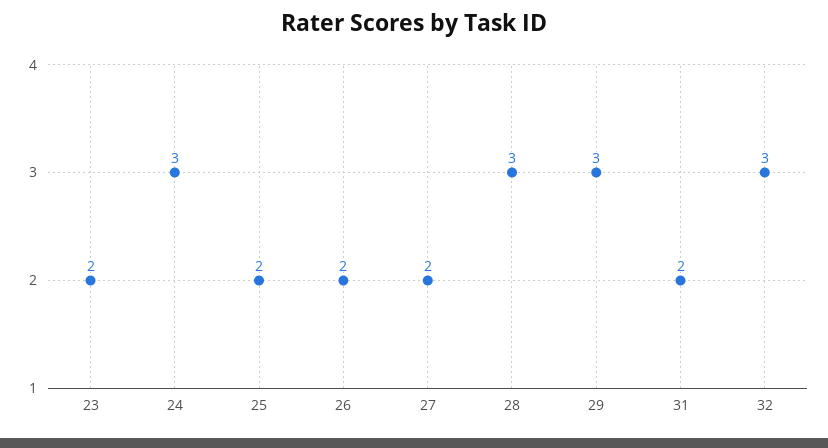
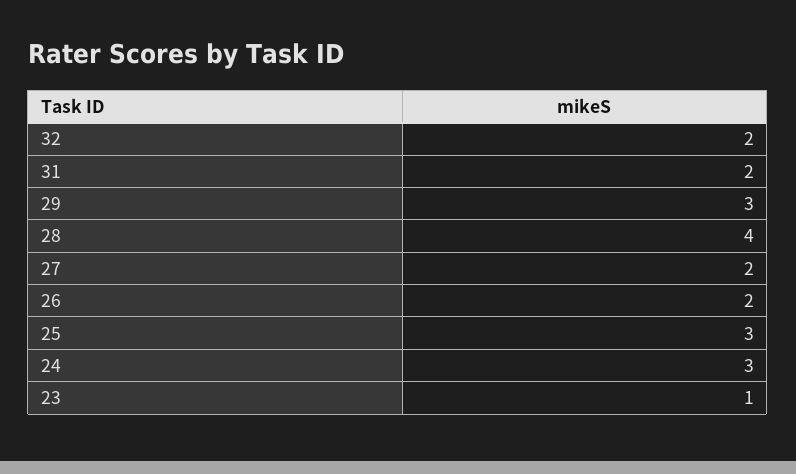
23: 2 -> 1
25: 2 -> 3
28: 3 -> 4
32: 3 -> 2

